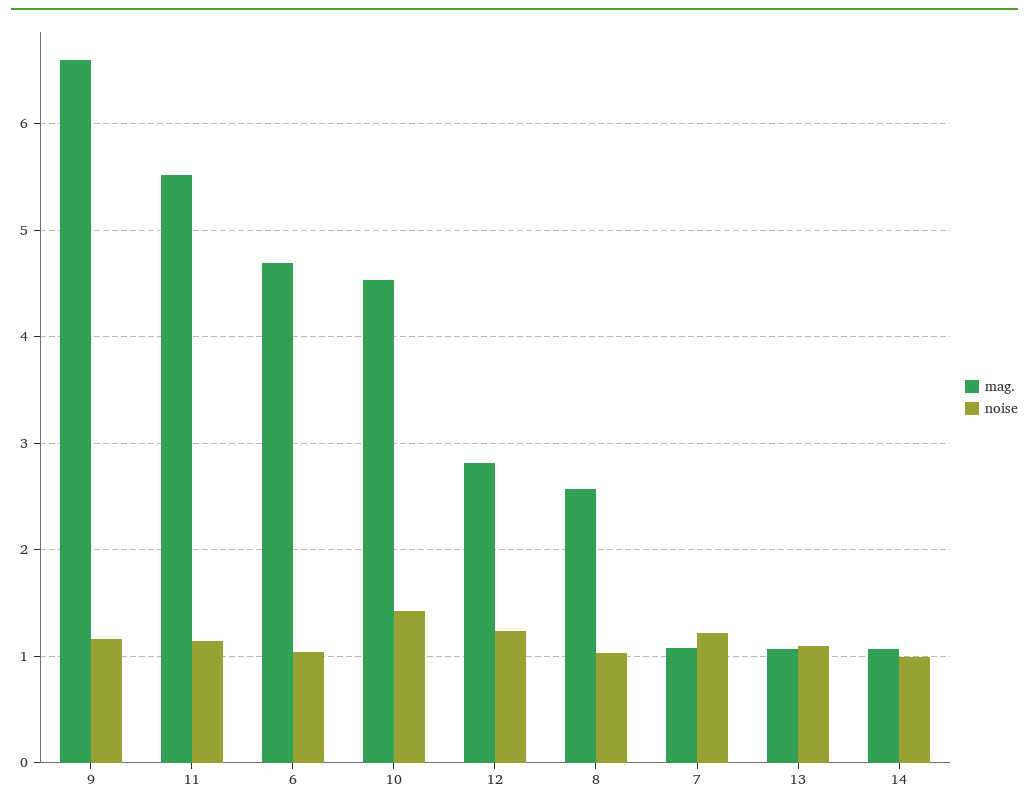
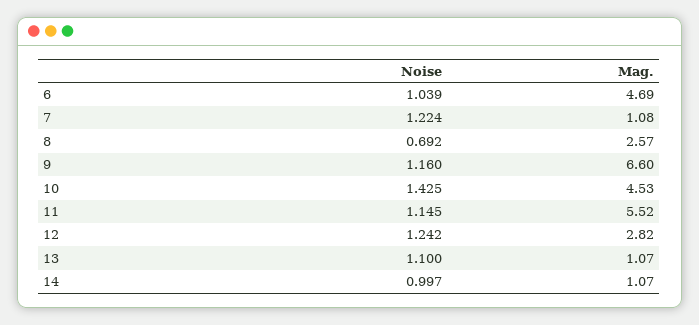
noise, 8: 1 -> 0.692

